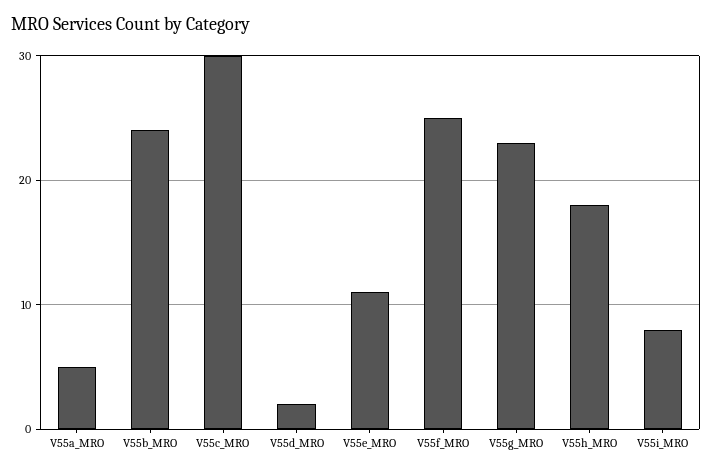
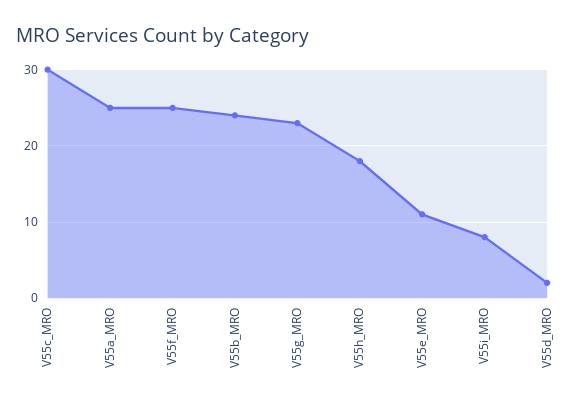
V55a_MRO: 5 -> 25

